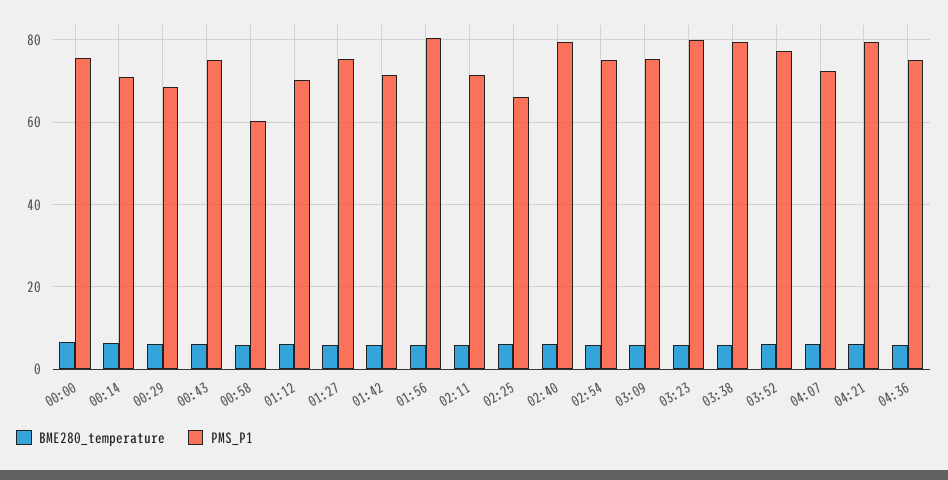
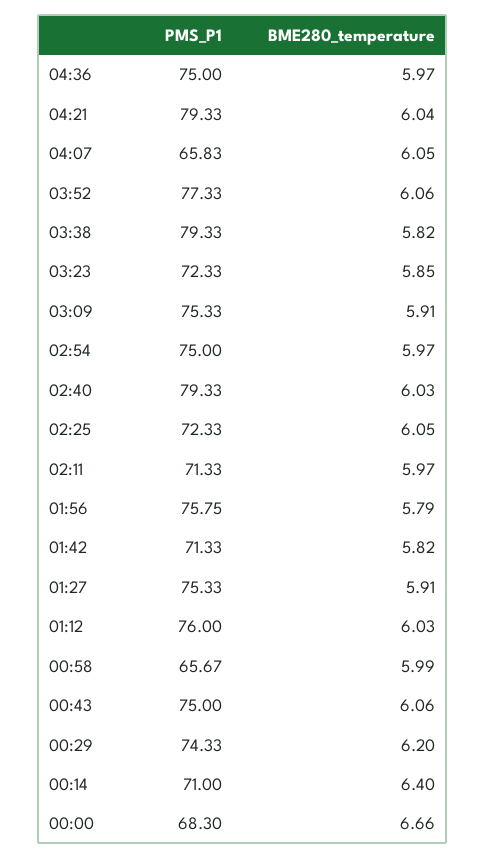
PMS_P1, 00:00: 76 -> 68.3
PMS_P1, 00:29: 68 -> 74.33
PMS_P1, 00:58: 60 -> 65.67
PMS_P1, 01:12: 70 -> 76
PMS_P1, 01:56: 80 -> 75.75
PMS_P1, 02:25: 66 -> 72.33
PMS_P1, 03:23: 80 -> 72.33
PMS_P1, 04:07: 72 -> 65.83

